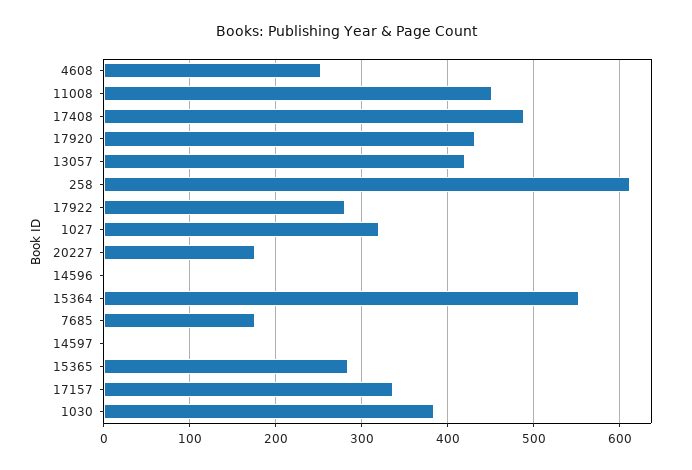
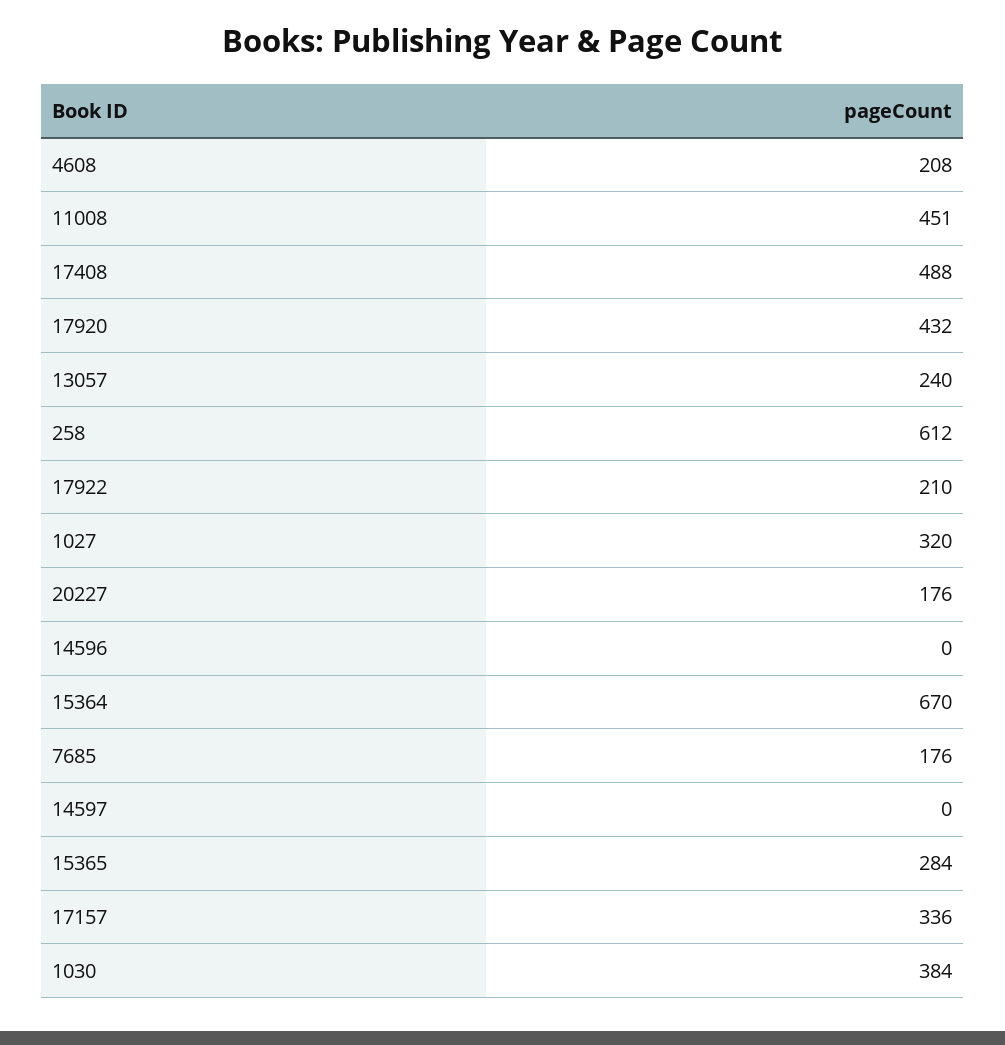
4608: 250 -> 208
13057: 420 -> 240
17922: 280 -> 210
15364: 550 -> 670

